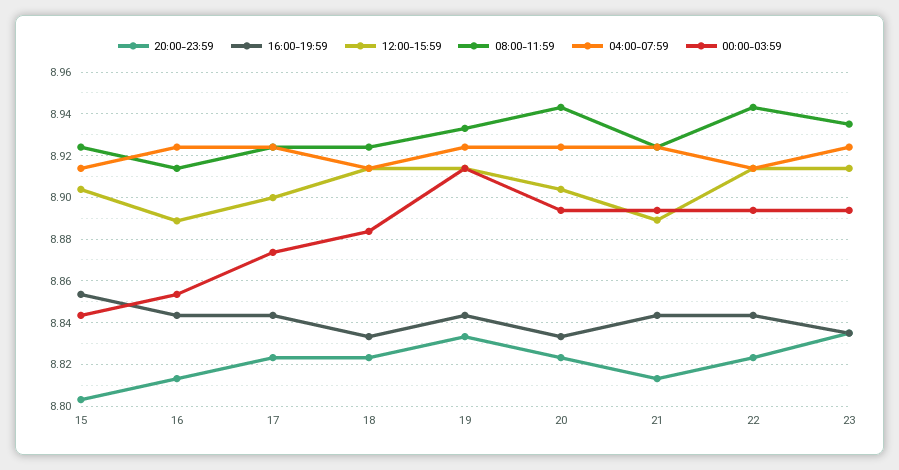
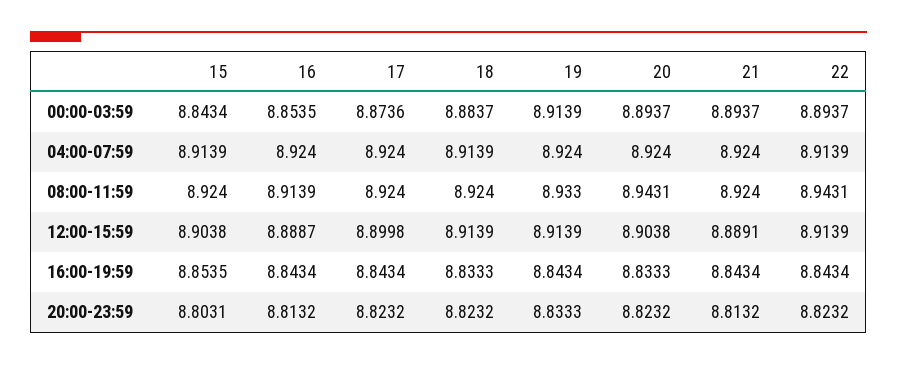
20:00-23:59, 23: 8.835 -> none
16:00-19:59, 23: 8.835 -> none
12:00-15:59, 23: 8.915 -> none
08:00-11:59, 23: 8.935 -> none
04:00-07:59, 23: 8.925 -> none
00:00-03:59, 23: 8.895 -> none

